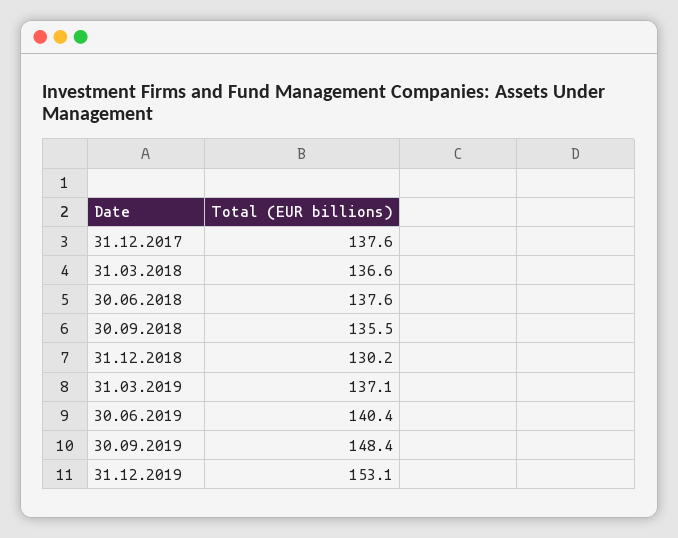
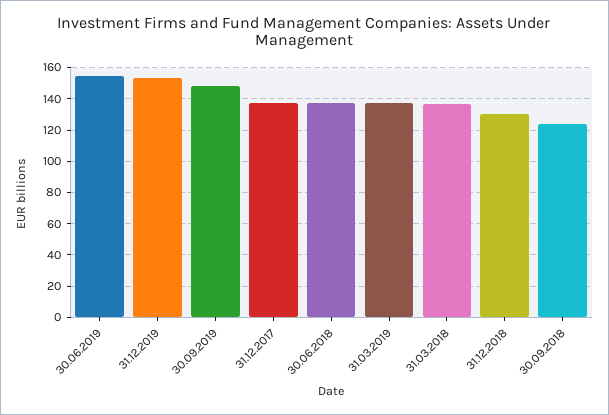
30.09.2018: 135.5 -> 125
30.06.2019: 140.4 -> 155

